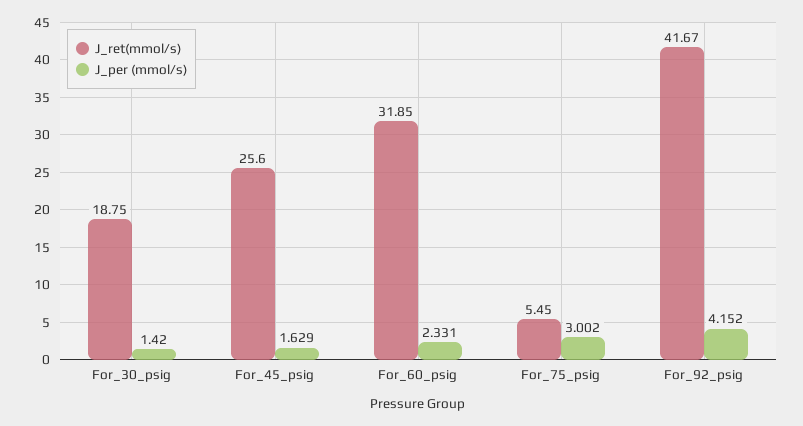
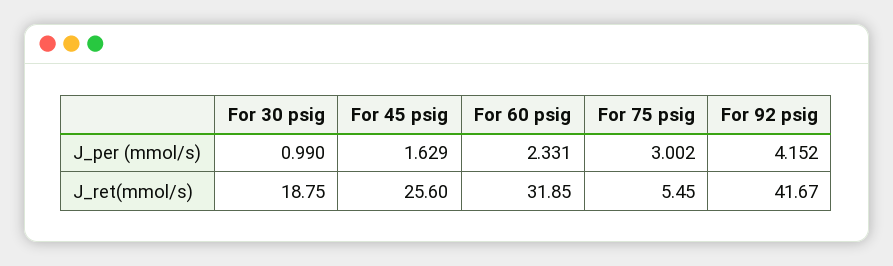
J_per (mmol/s), For_30_psig: 1.42 -> 0.99

